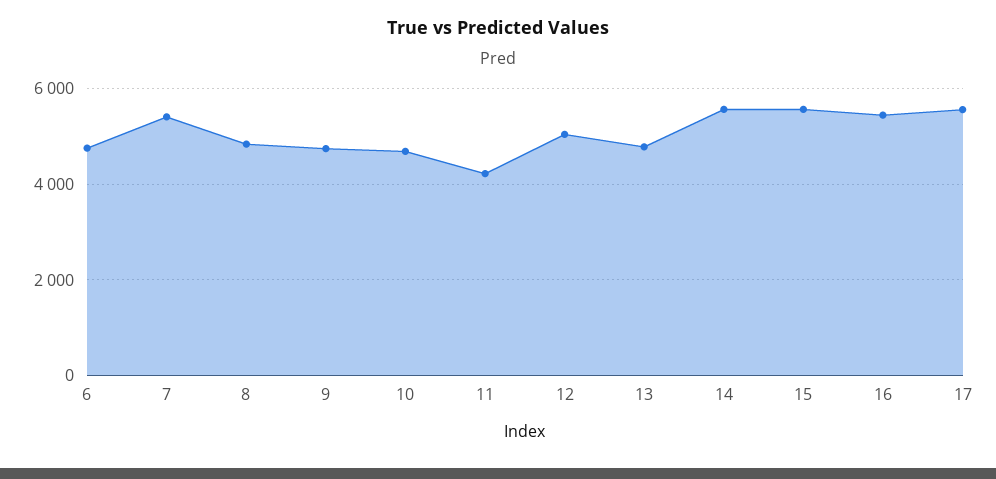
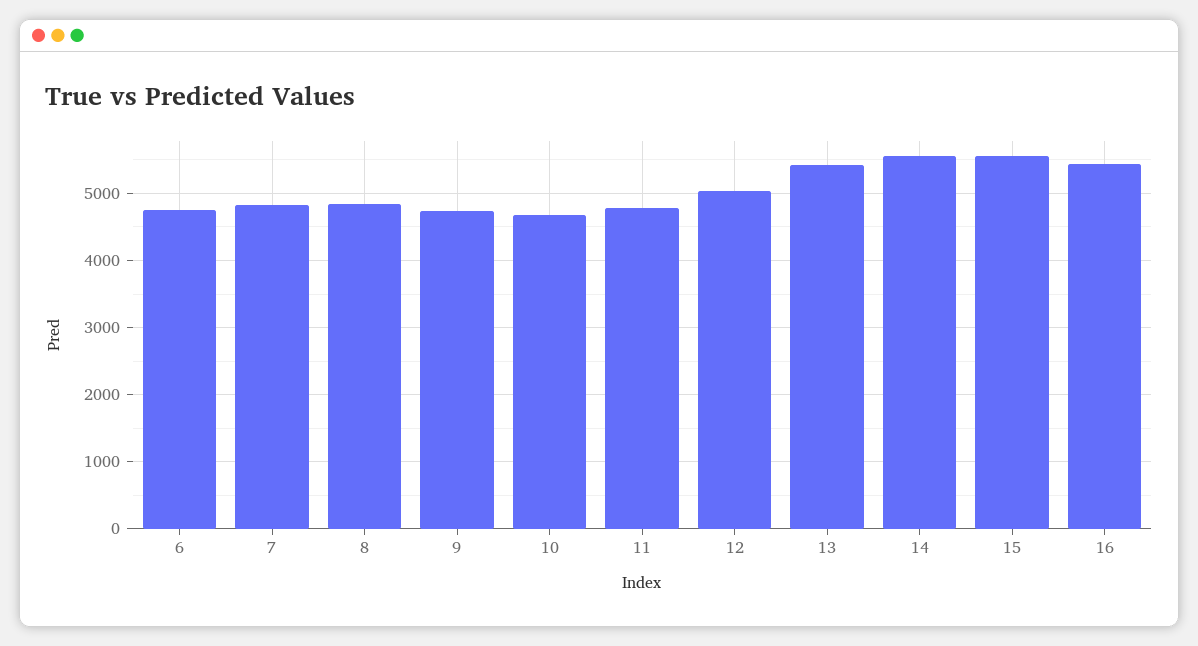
7: 5400 -> 4800
11: 4200 -> 4800
13: 4800 -> 5400
17: 5600 -> none

